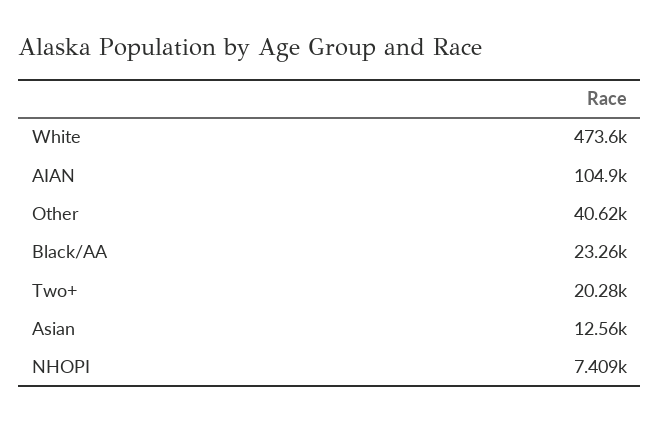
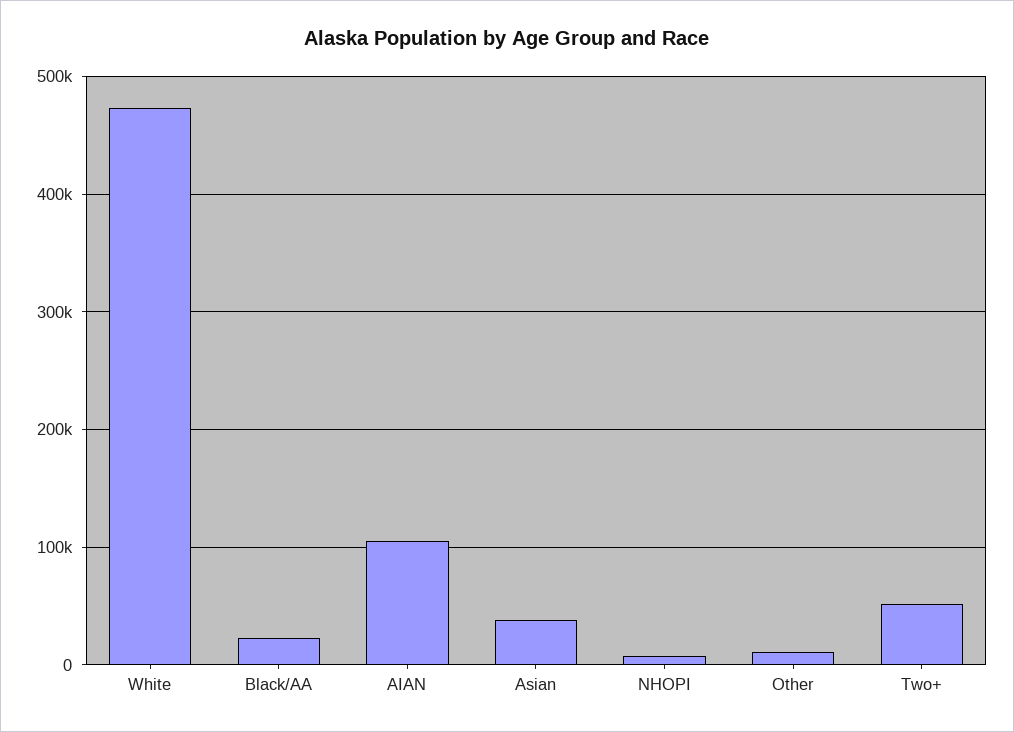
Other: 40620 -> 10000
Two+: 20280 -> 50000
Asian: 12560 -> 40000

